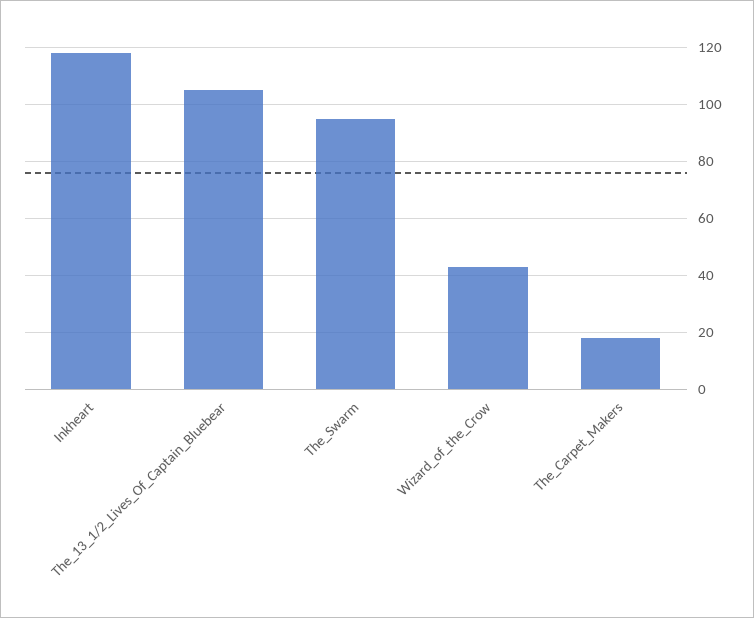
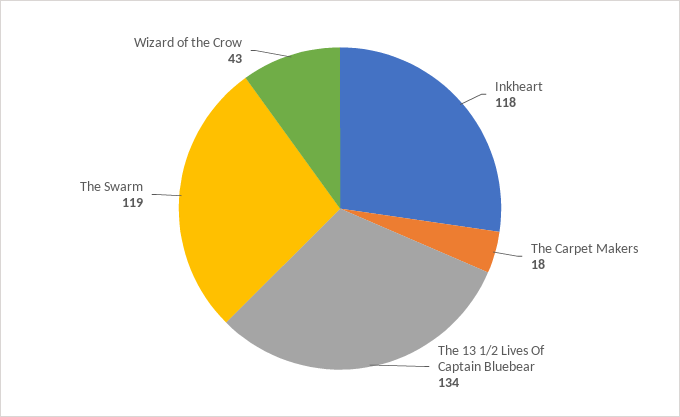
The_13_1/2_Lives_Of_Captain_Bluebear: 105 -> 134
The_Swarm: 95 -> 119

